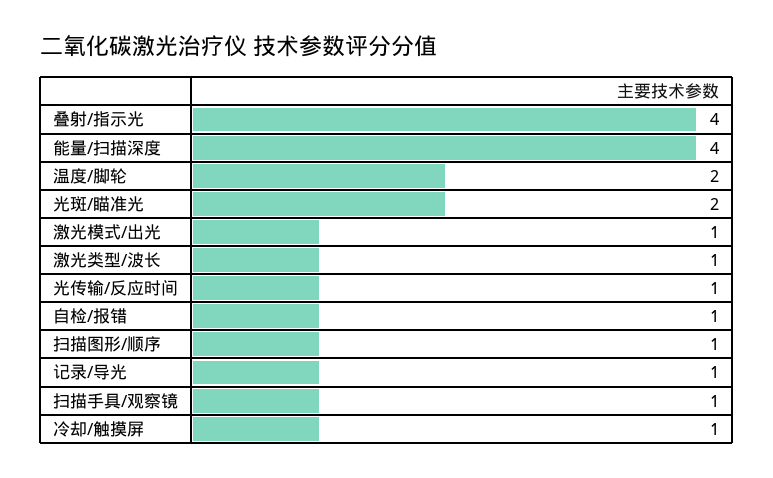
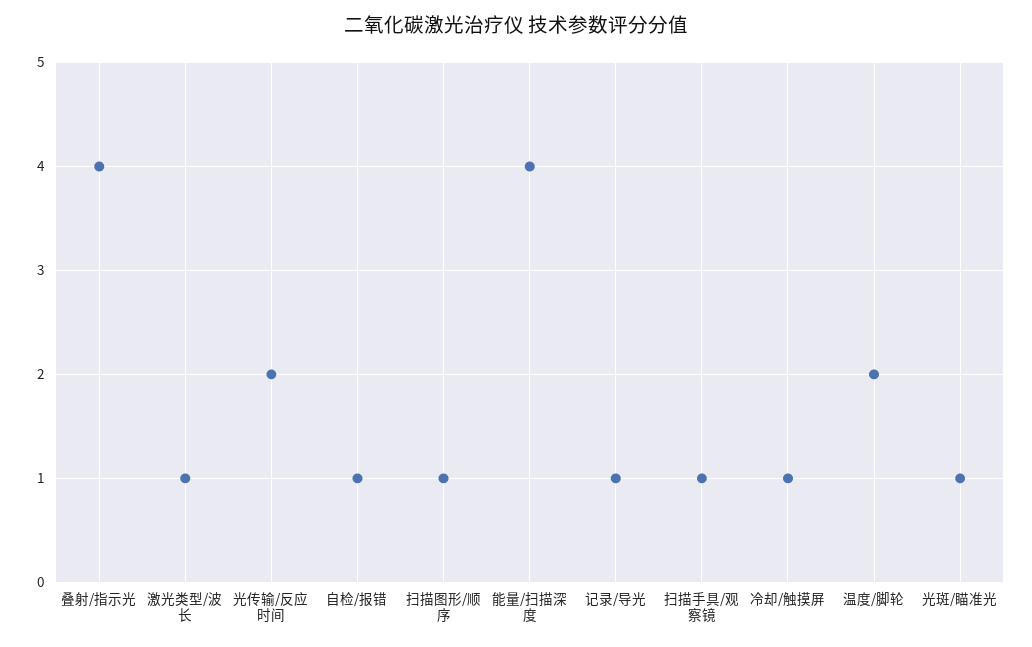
光斑/瞄准光: 2 -> 1
激光模式/出光: 1 -> none
光传输/反应时间: 1 -> 2

